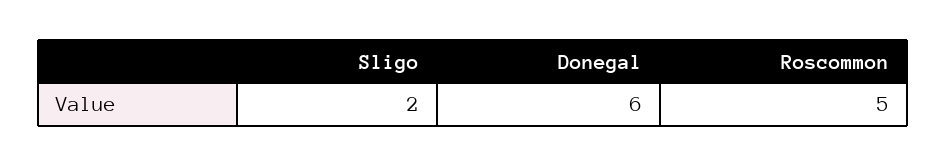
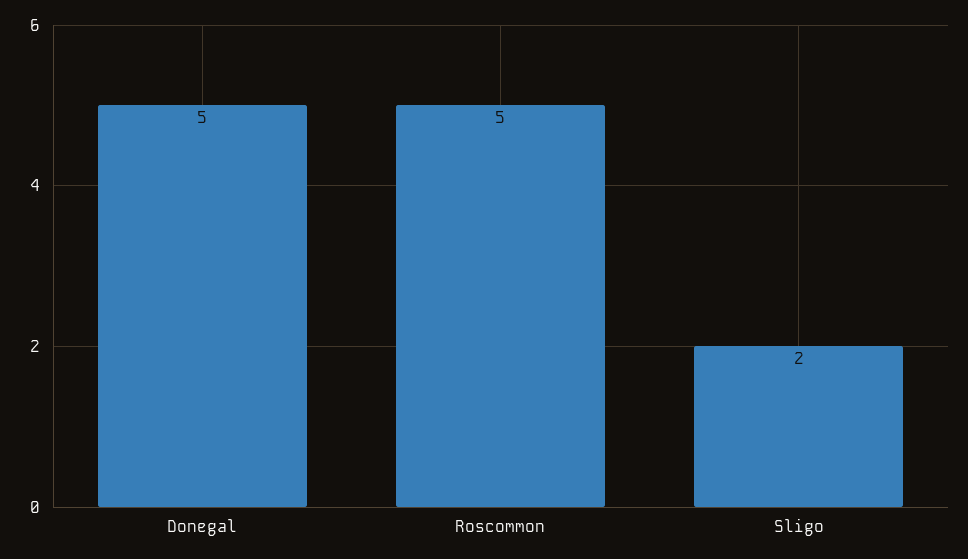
Donegal: 6 -> 5

